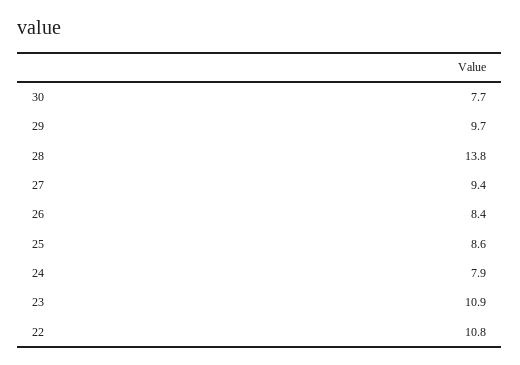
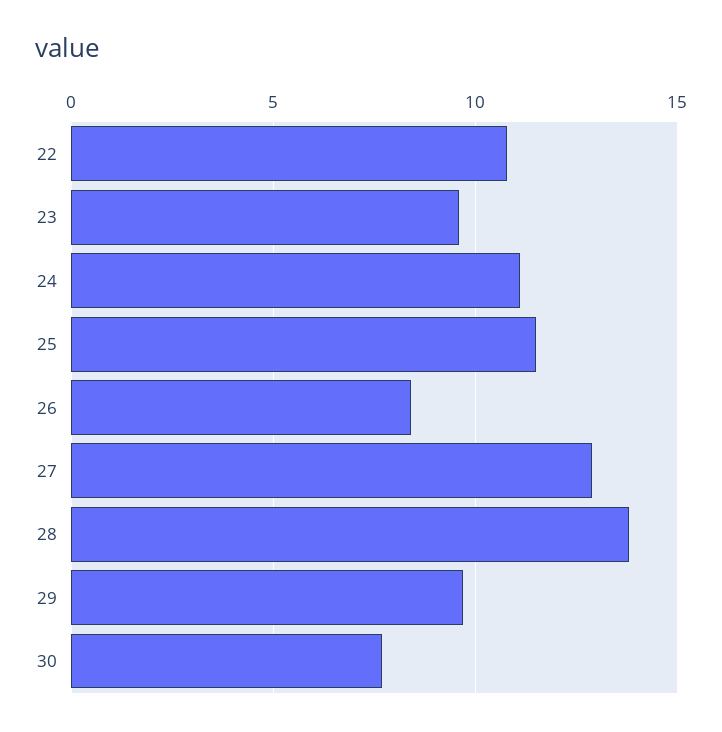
27: 9.4 -> 13
25: 8.6 -> 11.5
24: 7.9 -> 11
23: 10.9 -> 9.5

